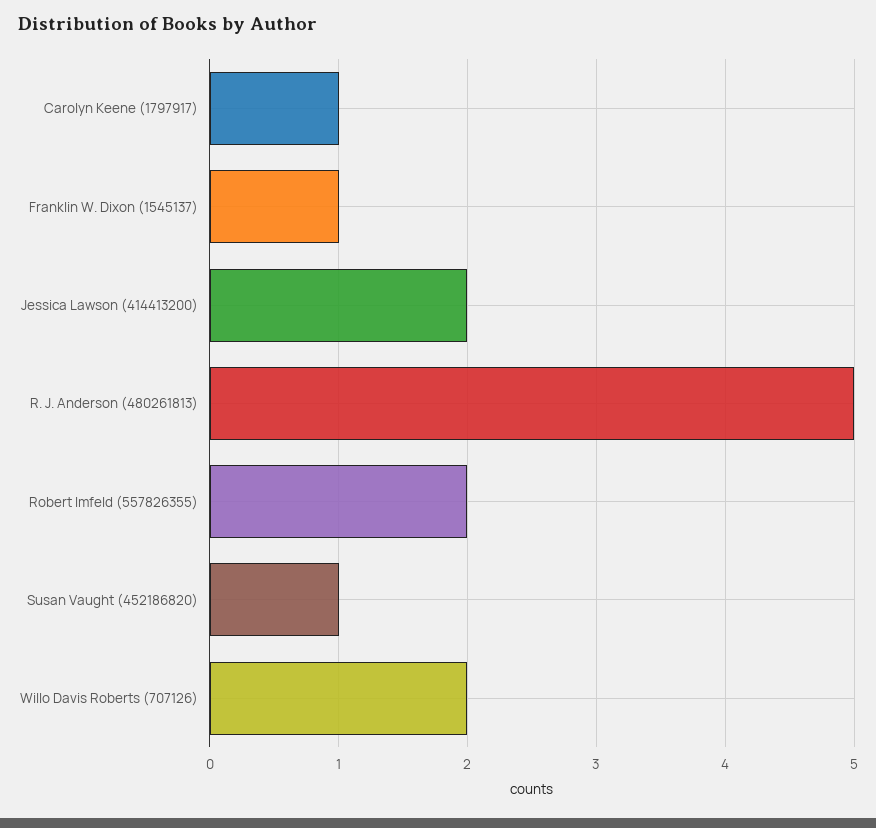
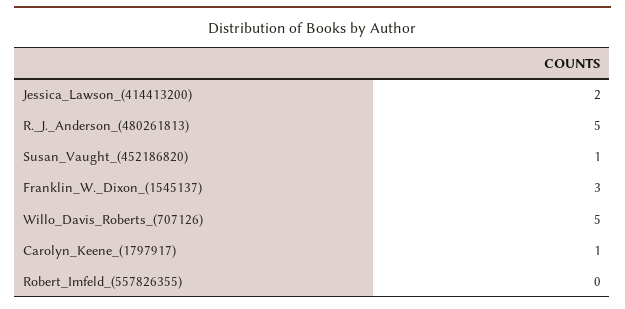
Franklin W. Dixon (1545137): 1 -> 3
Robert Imfeld (557826355): 2 -> 0
Willo Davis Roberts (707126): 2 -> 5

